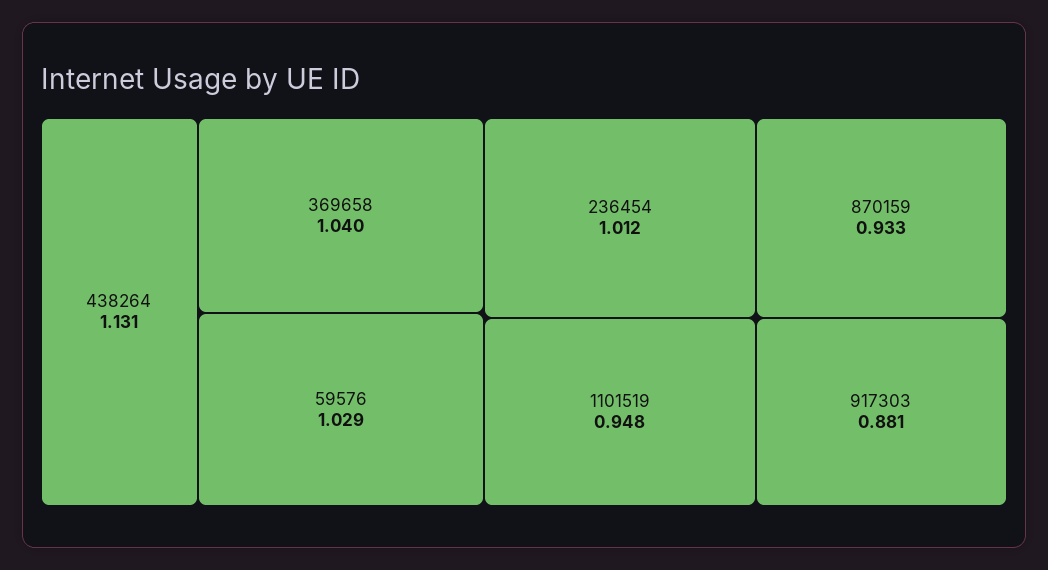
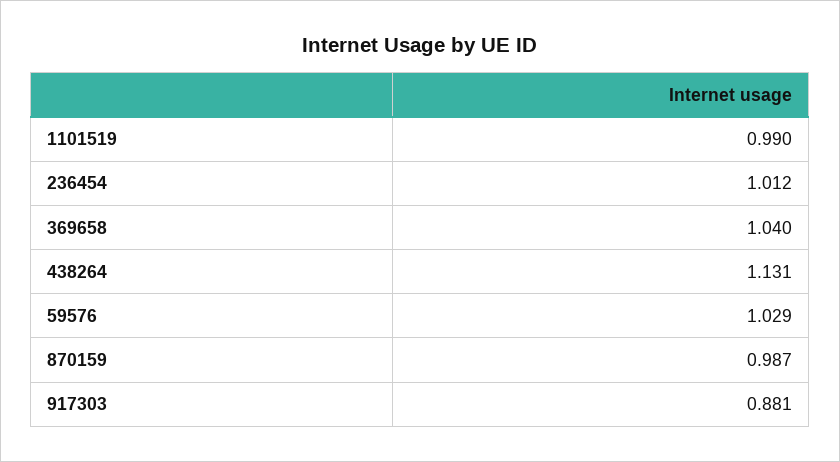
1101519: 0.948 -> 0.99
870159: 0.933 -> 0.987

